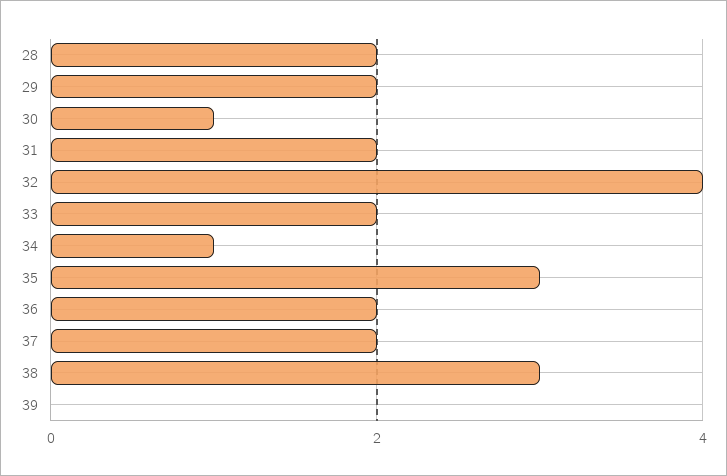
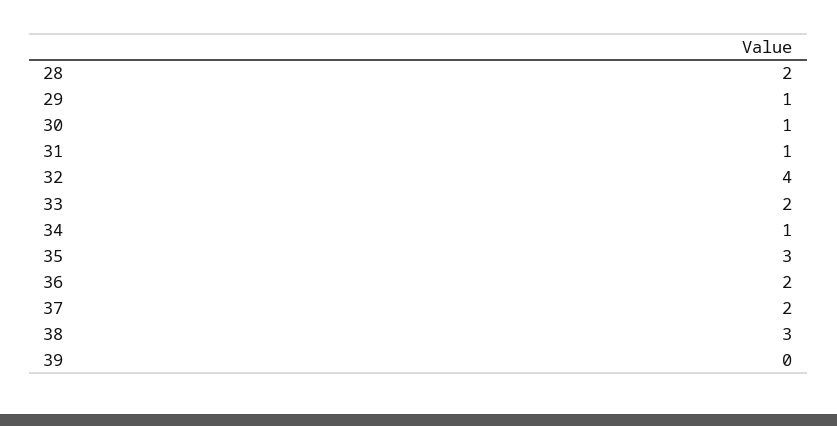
29: 2 -> 1
31: 2 -> 1

